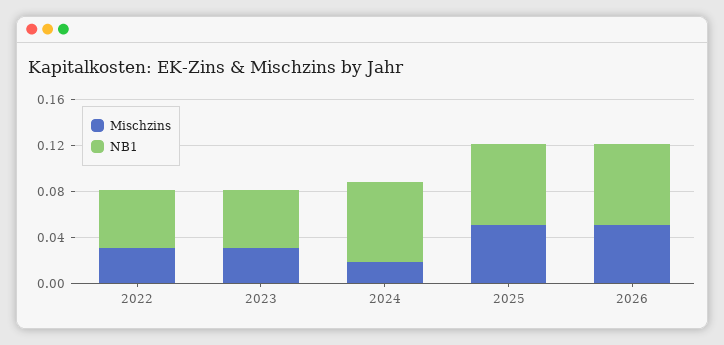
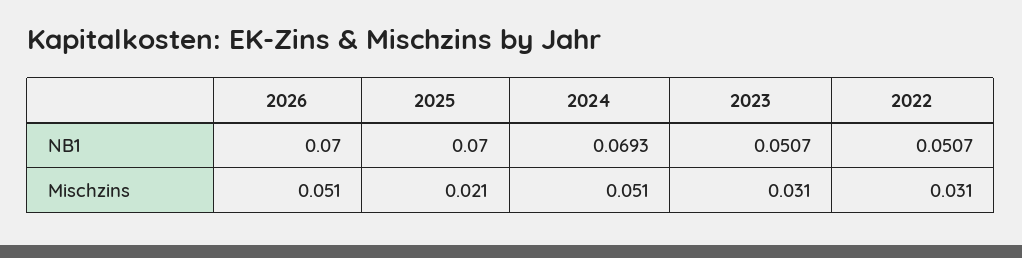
Mischzins, 2024: 0.02 -> 0.051
Mischzins, 2025: 0.05 -> 0.021

